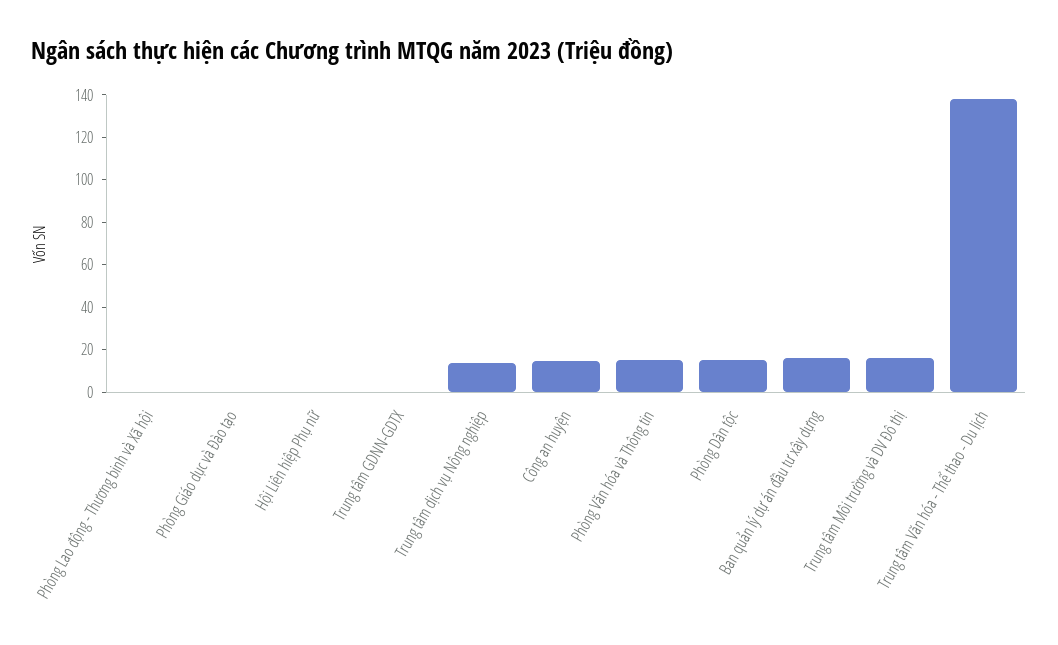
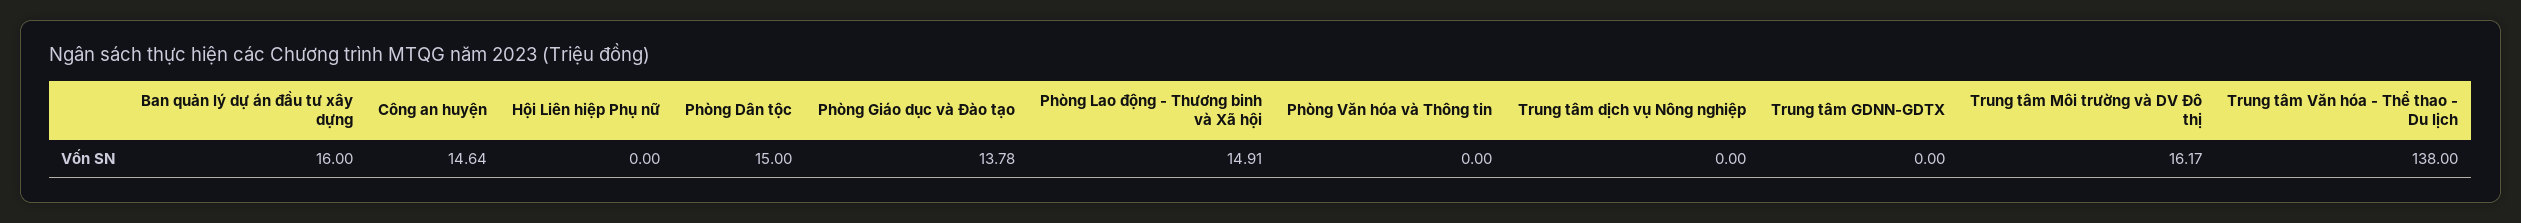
Phòng Lao động - Thương binh và Xã hội: 0 -> 14.91
Phòng Giáo dục và Đào tạo: 0 -> 13.78
Trung tâm dịch vụ Nông nghiệp: 15 -> 0
Phòng Văn hóa và Thông tin: 15 -> 0

